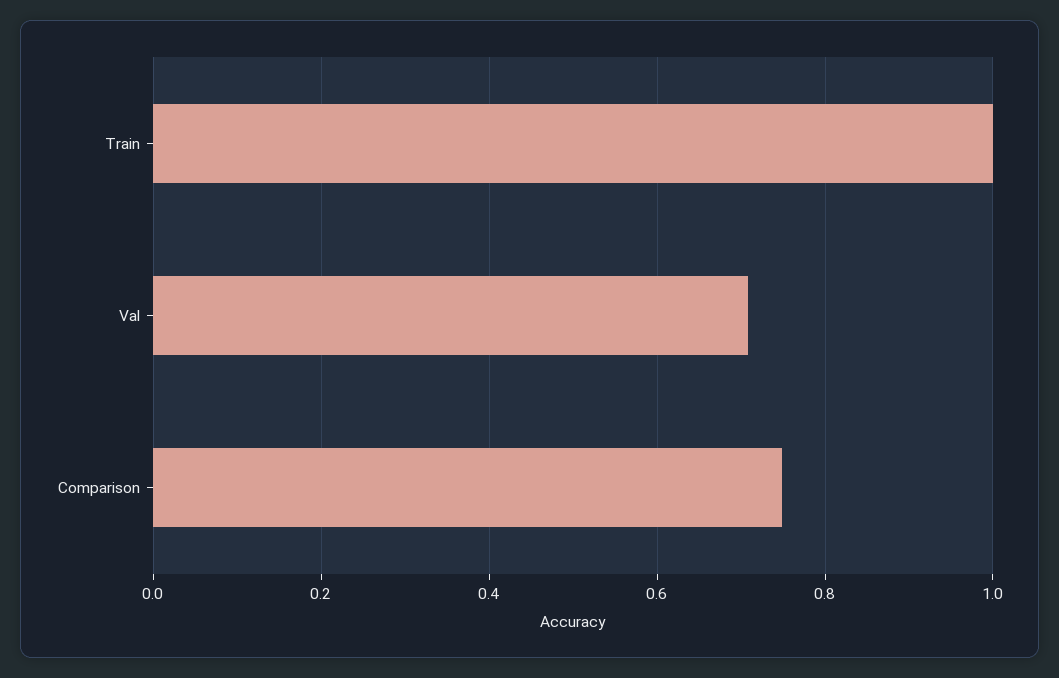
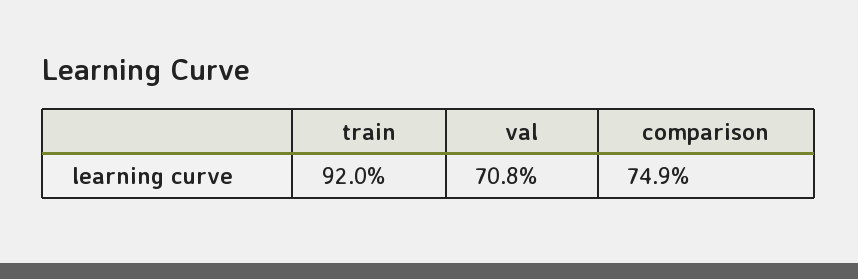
Train: 1 -> 0.92

